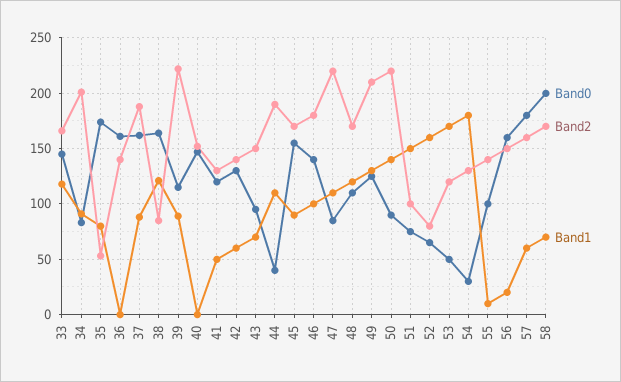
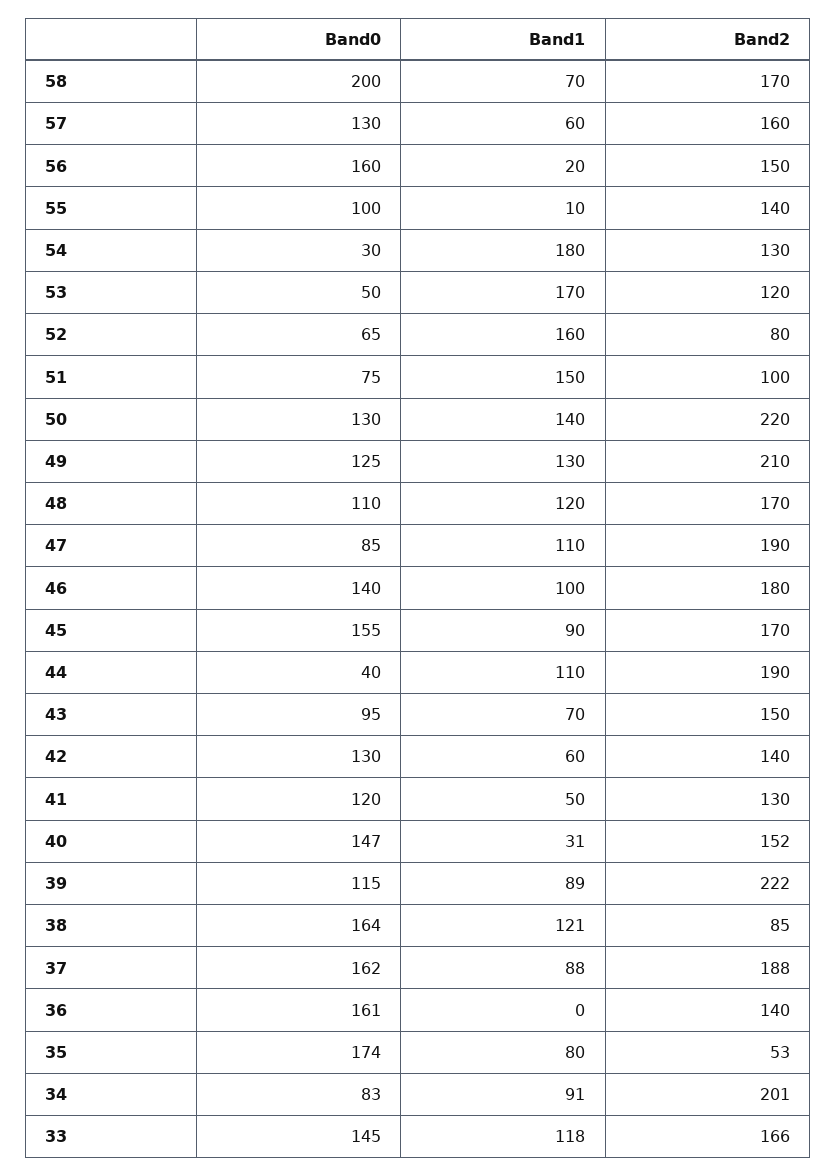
Band1, 40: 0 -> 31
Band2, 47: 220 -> 190
Band0, 50: 90 -> 130
Band0, 57: 180 -> 130

